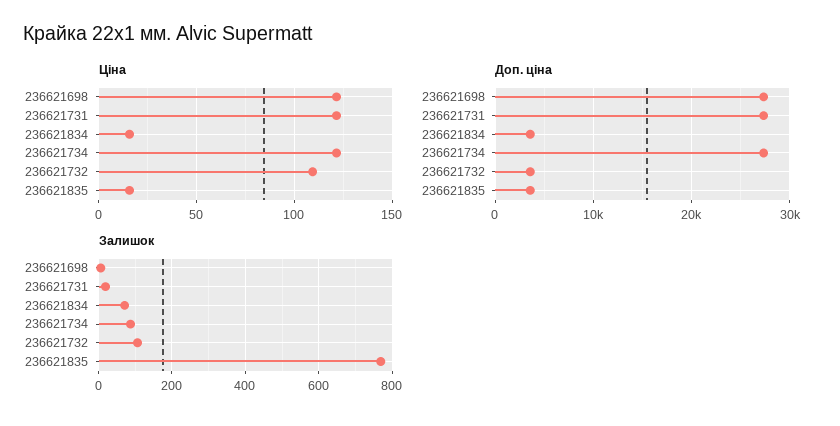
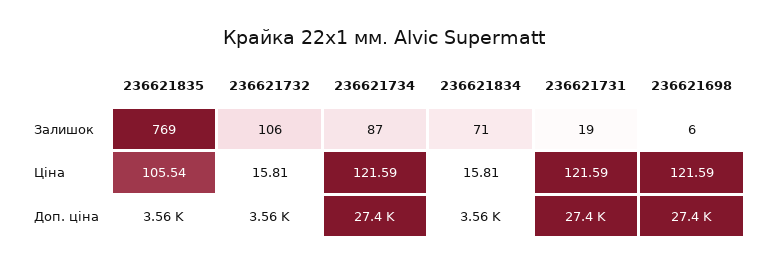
Ціна, 236621732: 110 -> 15.81
Ціна, 236621835: 15 -> 105.54

